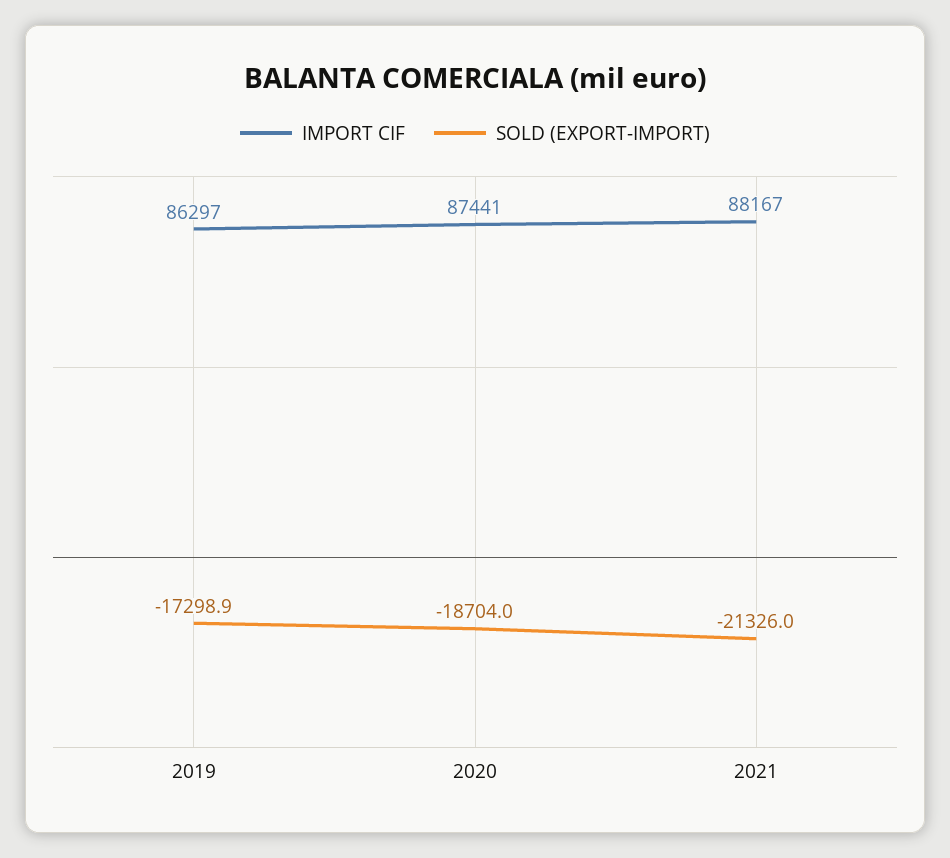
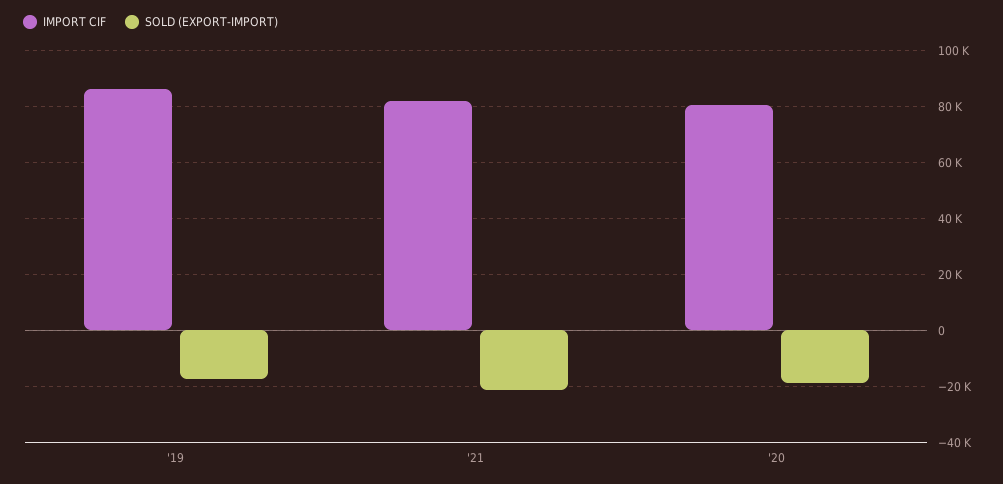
IMPORT CIF, 2020: 87441 -> 80000
IMPORT CIF, 2021: 88167 -> 82500

